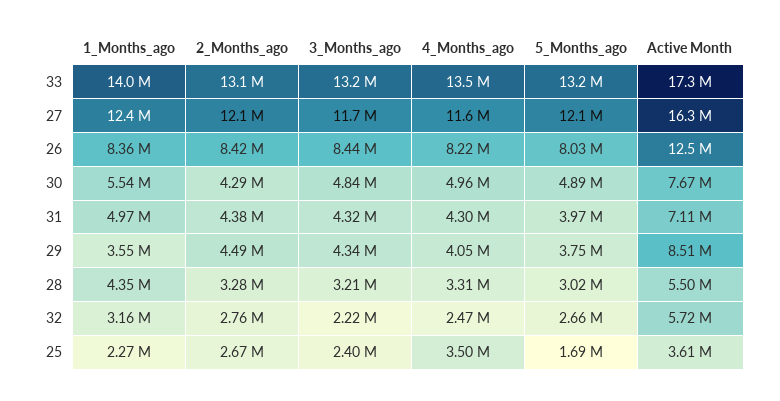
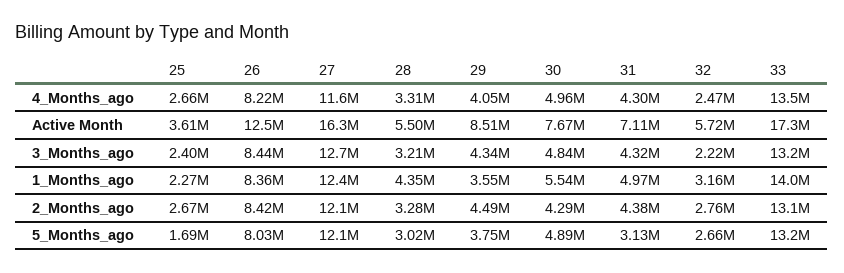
3_Months_ago, 27: 11700000 -> 12700000
5_Months_ago, 31: 3970000 -> 3130000
4_Months_ago, 25: 3500000 -> 2660000

